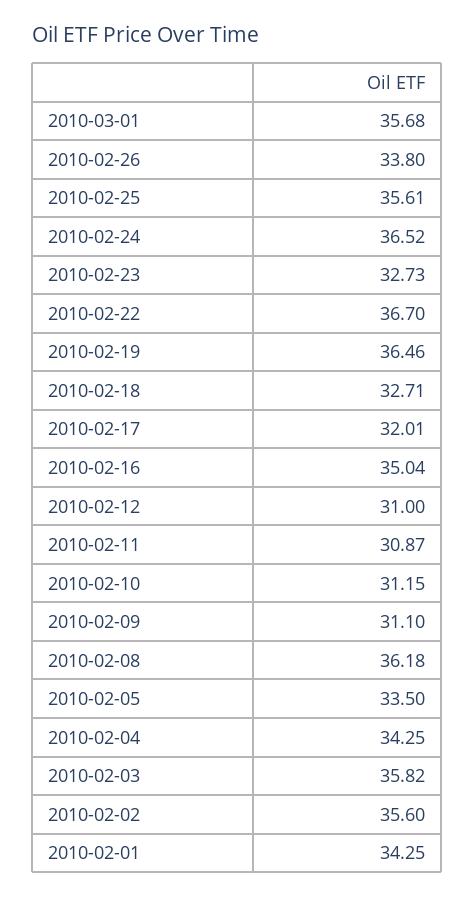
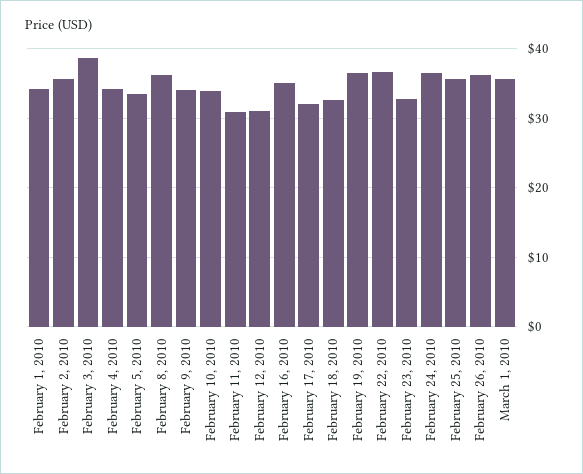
2010-02-26: 33.8 -> 36
2010-02-10: 31.15 -> 34
2010-02-09: 31.1 -> 34
2010-02-03: 35.82 -> 39

